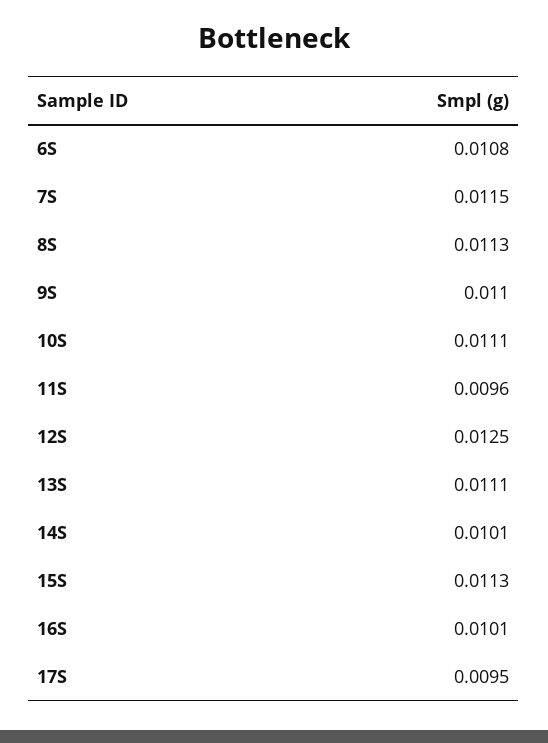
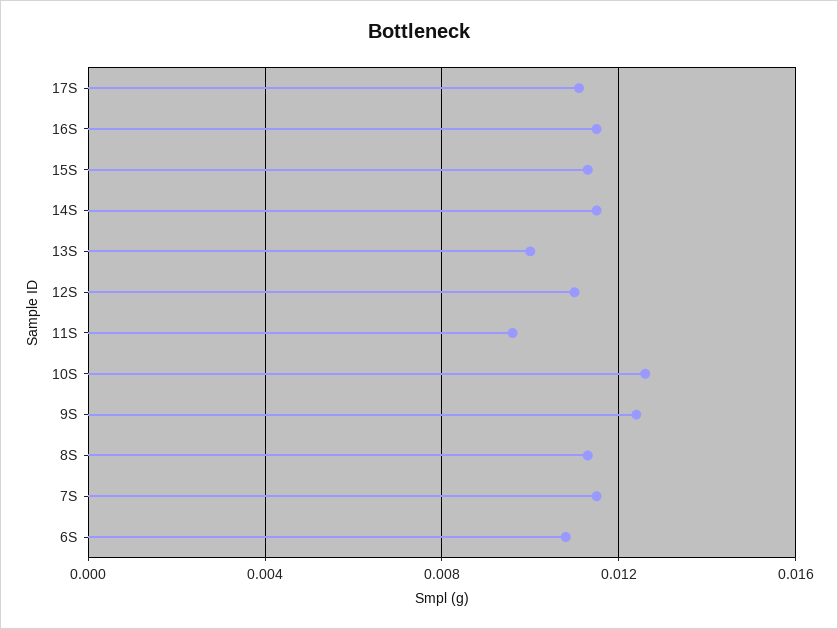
9S: 0.011 -> 0.0125
10S: 0.0111 -> 0.0125
12S: 0.0125 -> 0.011
13S: 0.0111 -> 0.01
14S: 0.0101 -> 0.0115
16S: 0.0101 -> 0.0115
17S: 0.0095 -> 0.011

